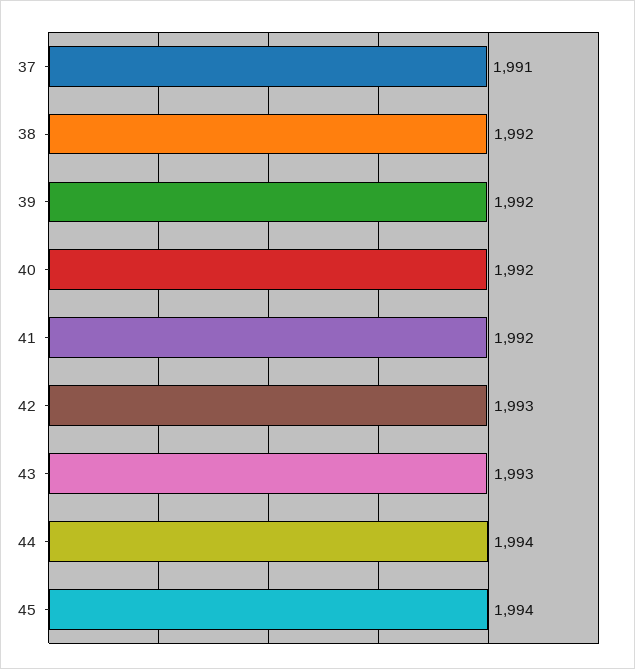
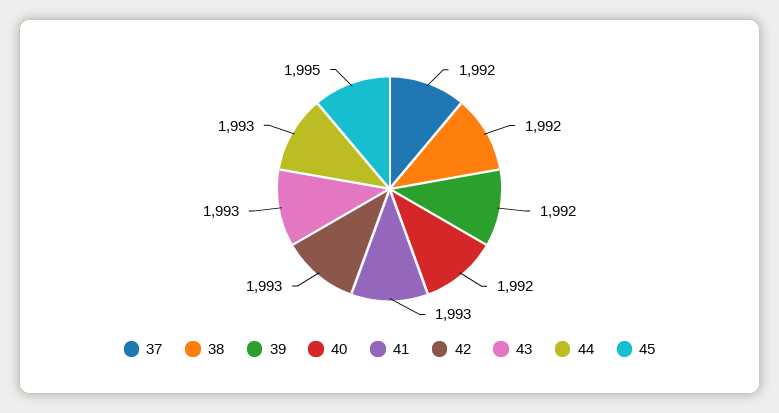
37: 1991 -> 1992
41: 1992 -> 1993
44: 1994 -> 1993
45: 1994 -> 1995

